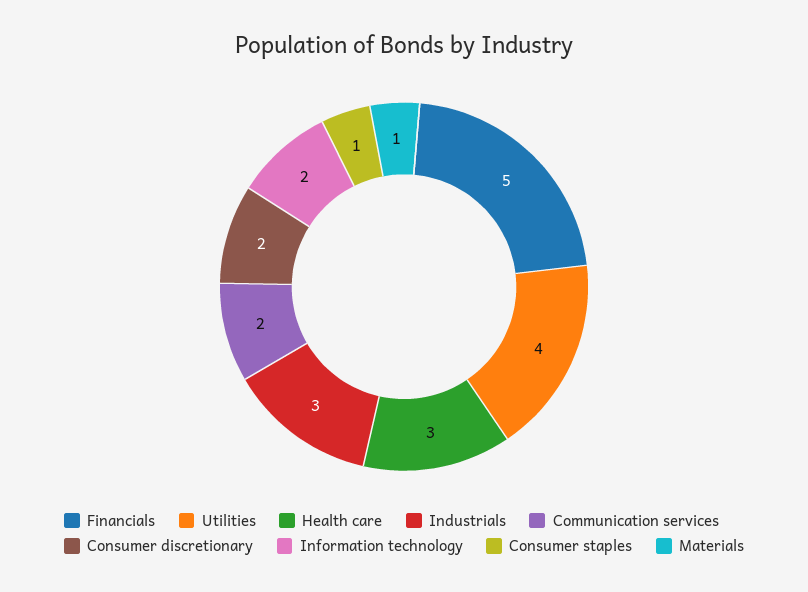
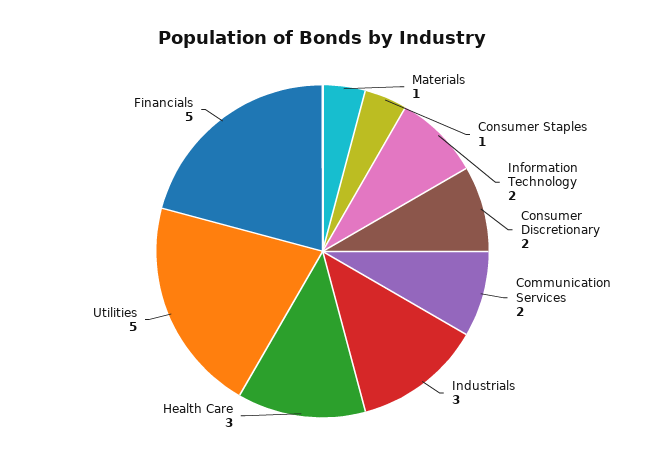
Utilities: 4 -> 5

